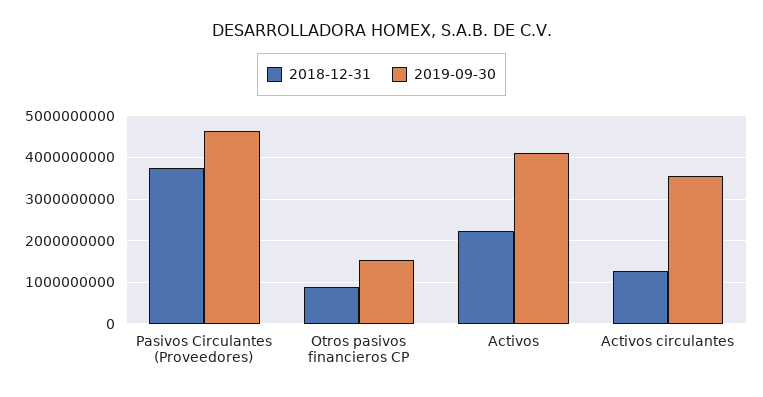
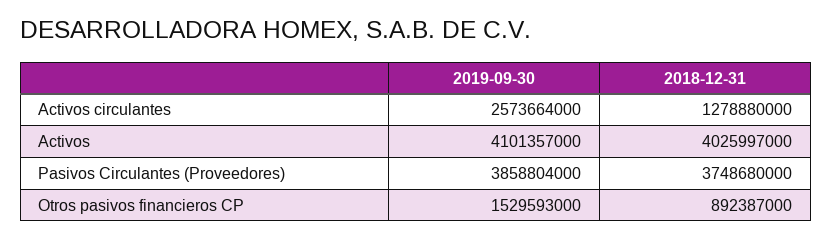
2019-09-30, Pasivos Circulantes (Proveedores): 4600000000 -> 3858804000
2018-12-31, Activos: 2200000000 -> 4025997000
2019-09-30, Activos circulantes: 3600000000 -> 2573664000

